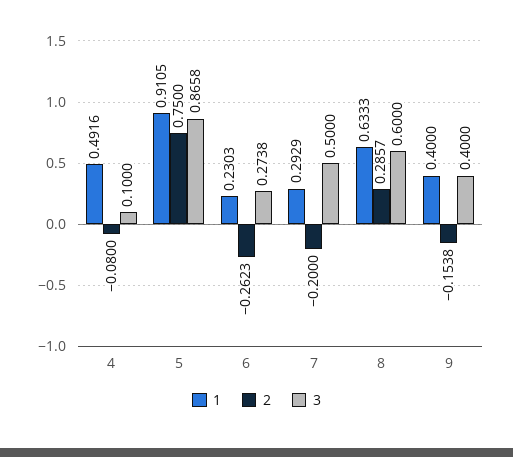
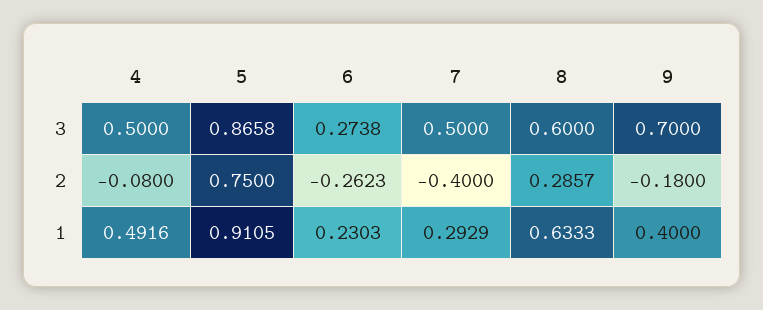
3, 4: 0.1 -> 0.5
2, 7: -0.2 -> -0.4
2, 9: -0.1538 -> -0.18
3, 9: 0.4 -> 0.7

